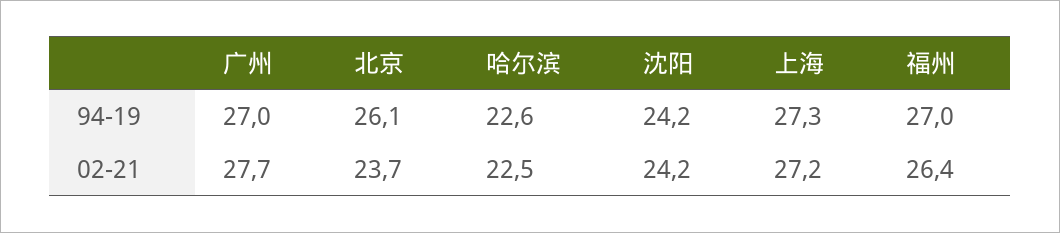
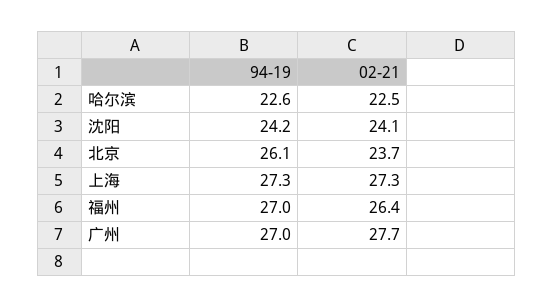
沈阳, 02-21: 24.2 -> 24.1
上海, 02-21: 27.2 -> 27.3

